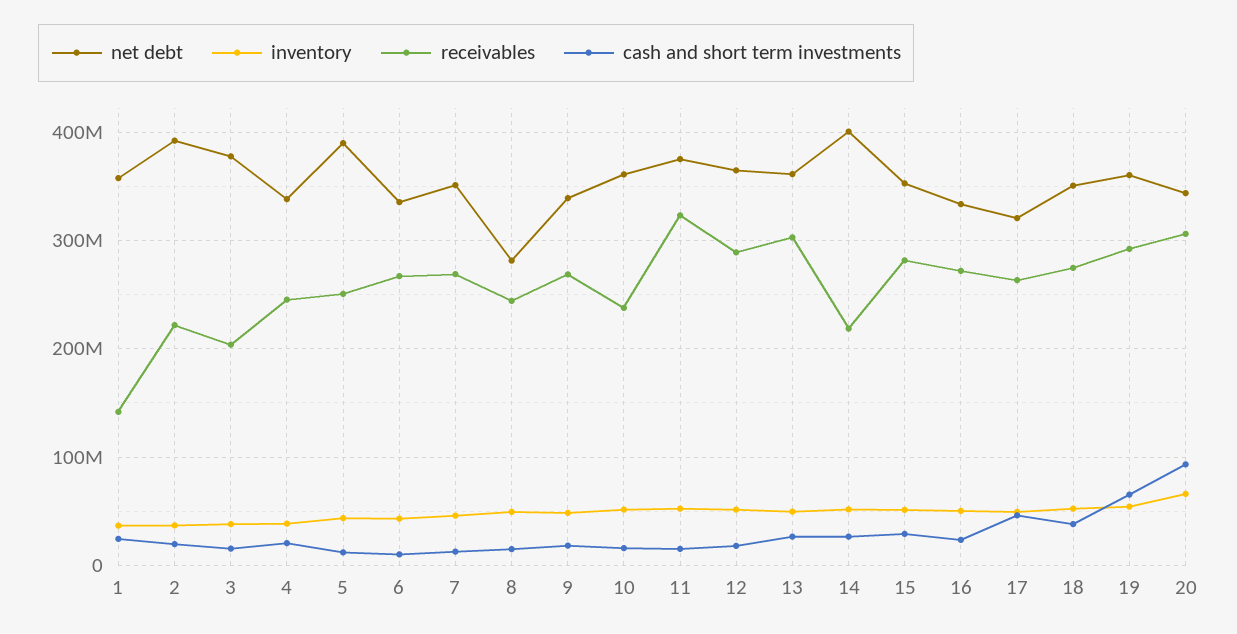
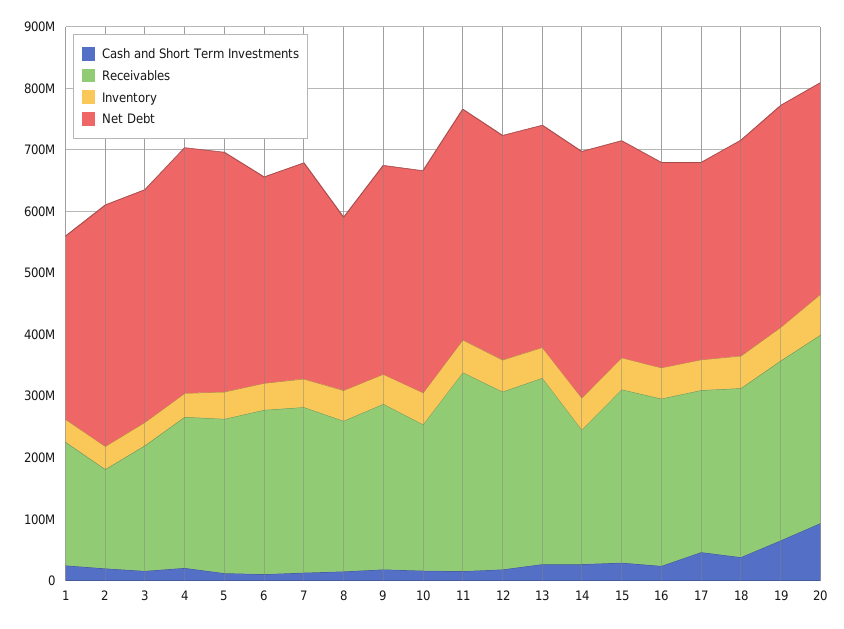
net debt, 1: 360000000 -> 300000000
receivables, 1: 140000000 -> 200000000
receivables, 2: 220000000 -> 160000000
net debt, 4: 340000000 -> 400000000

